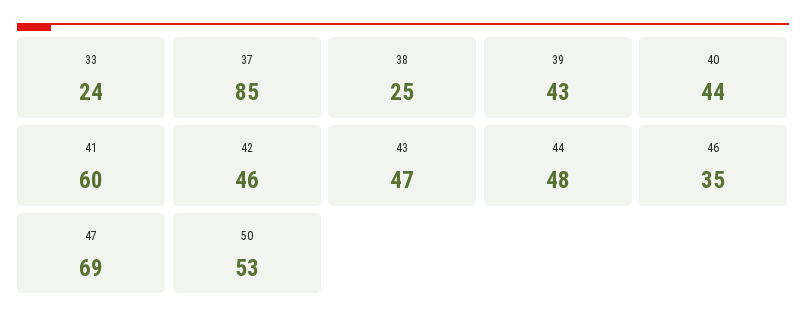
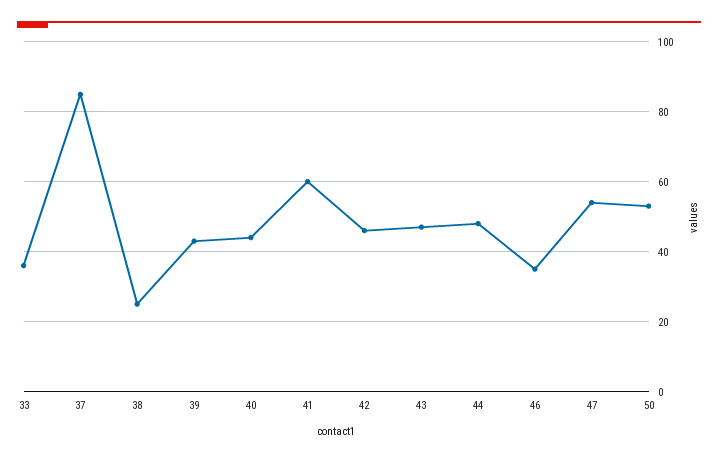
33: 24 -> 35
47: 69 -> 55

